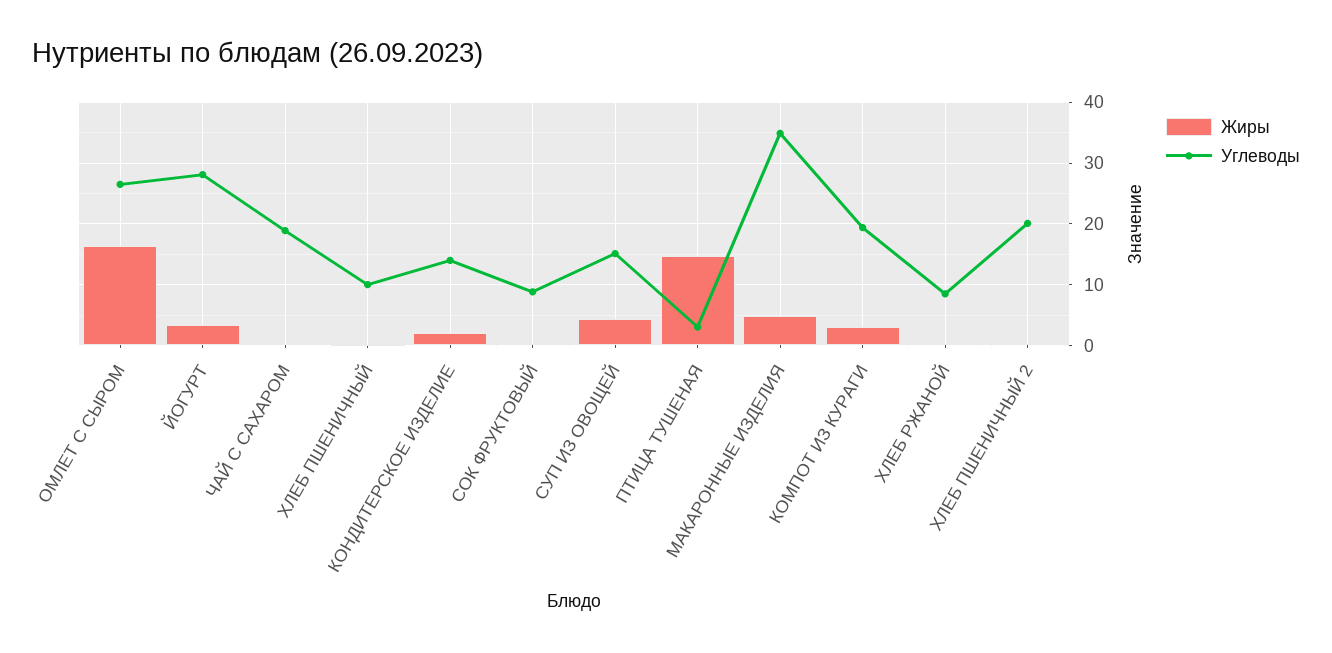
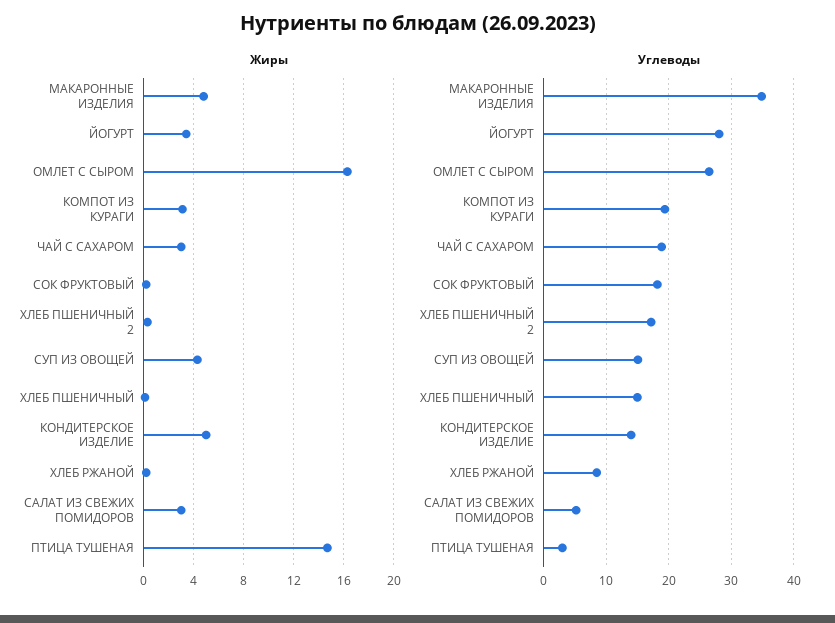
Жиры, ЧАЙ С САХАРОМ: 0 -> 3
Углеводы, ХЛЕБ ПШЕНИЧНЫЙ: 10 -> 15
Жиры, КОНДИТЕРСКОЕ ИЗДЕЛИЕ: 2 -> 5
Углеводы, СОК ФРУКТОВЫЙ: 9 -> 18
Углеводы, ХЛЕБ ПШЕНИЧНЫЙ 2: 20 -> 17
Жиры, САЛАТ ИЗ СВЕЖИХ ПОМИДОРОВ: none -> 3
Углеводы, САЛАТ ИЗ СВЕЖИХ ПОМИДОРОВ: none -> 5

